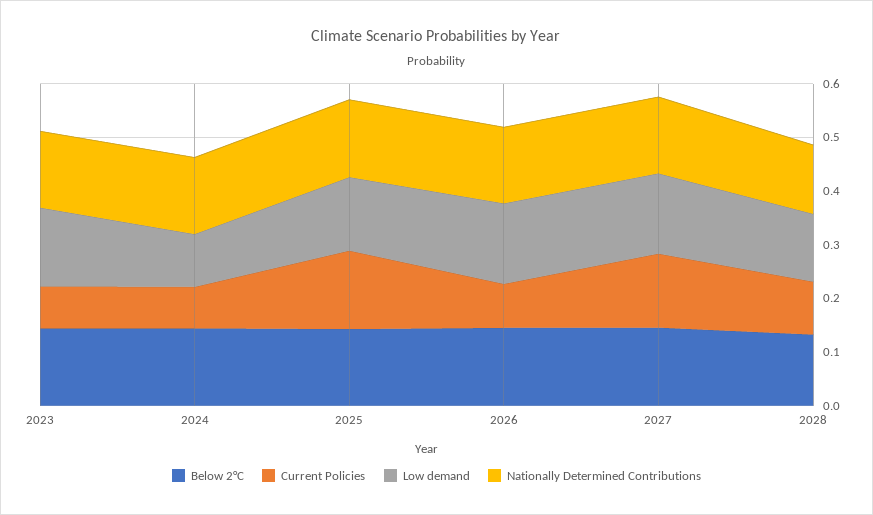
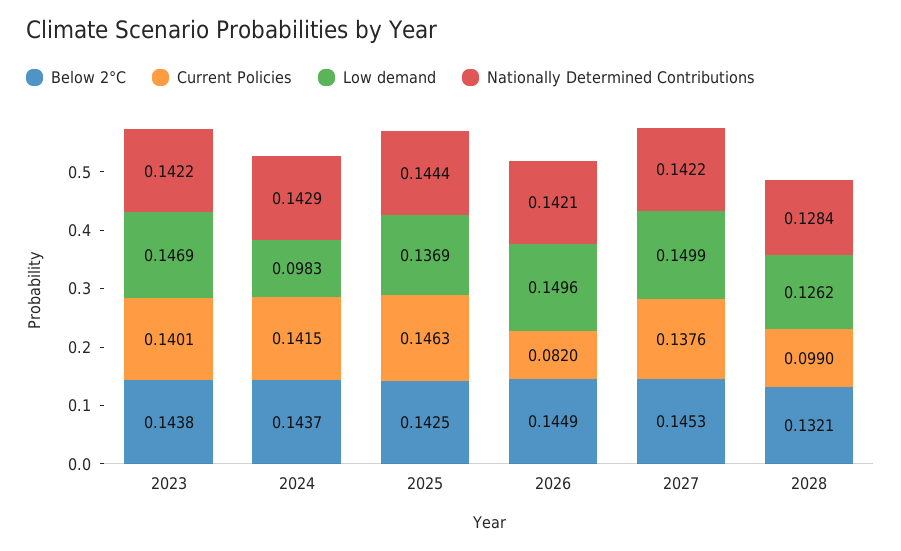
Current Policies, 2023: 0.08 -> 0.1401
Current Policies, 2024: 0.08 -> 0.1415

